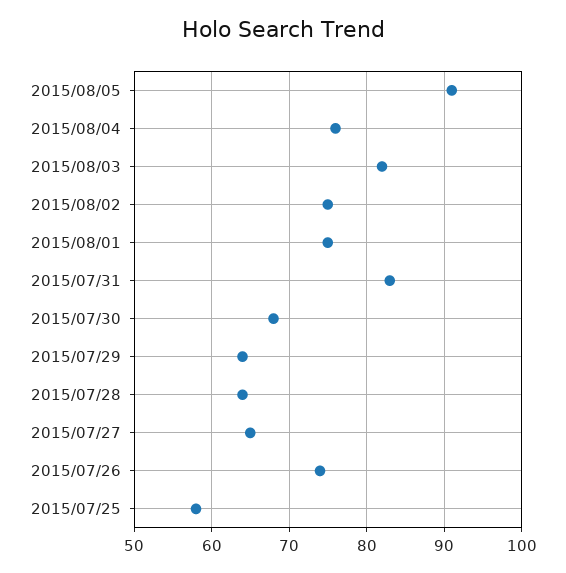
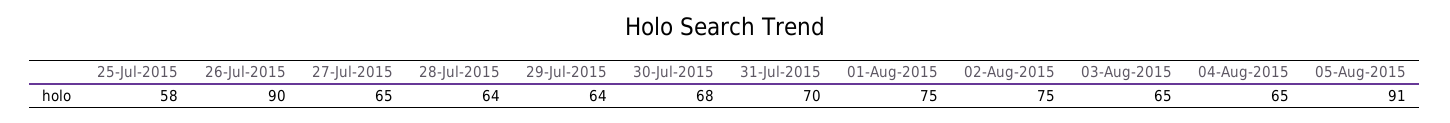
2015/08/04: 76 -> 65
2015/08/03: 82 -> 65
2015/07/31: 83 -> 70
2015/07/26: 74 -> 90

